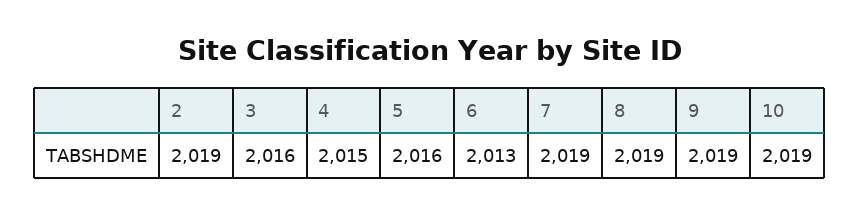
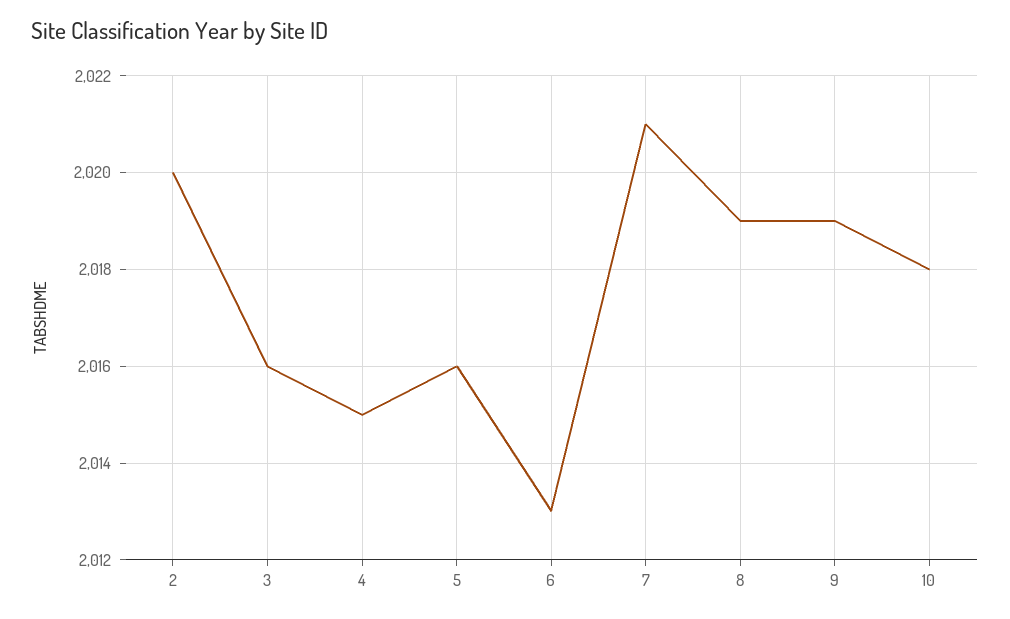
2: 2019 -> 2020
7: 2019 -> 2021
10: 2019 -> 2018

